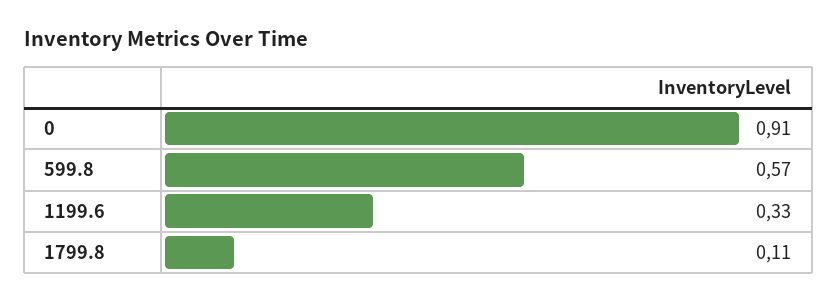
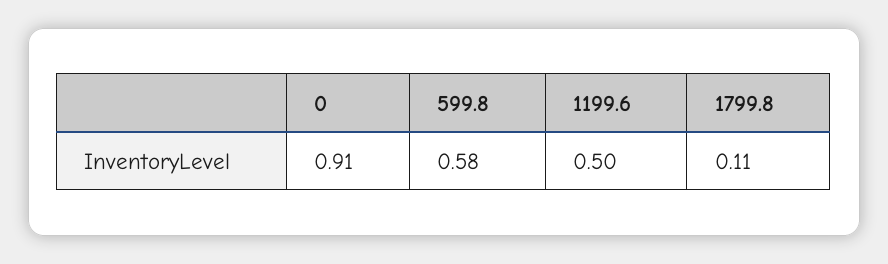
599.8: 0.57 -> 0.58
1199.6: 0.33 -> 0.5

